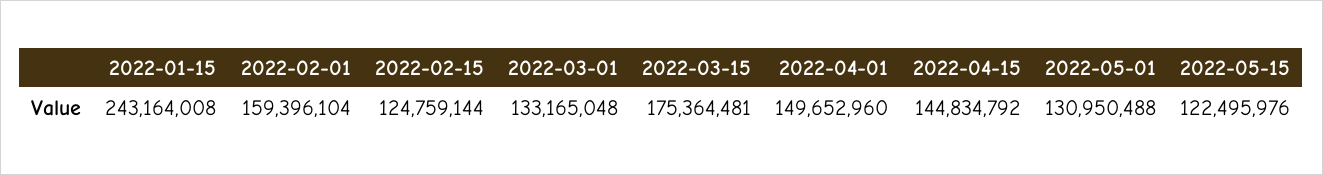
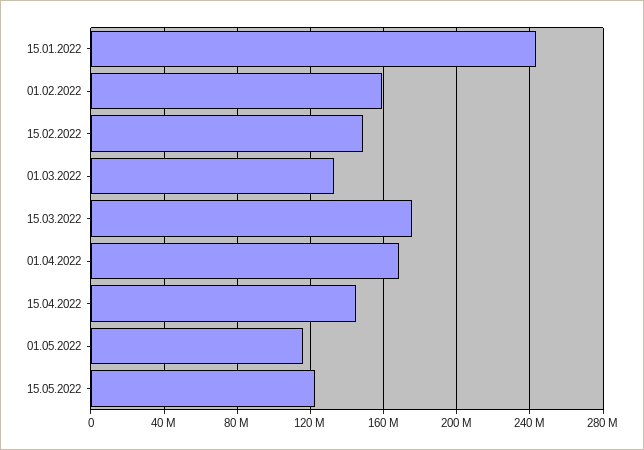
2022-02-15: 124759144 -> 150000000
2022-04-01: 149652960 -> 170000000
2022-05-01: 130950488 -> 115000000

